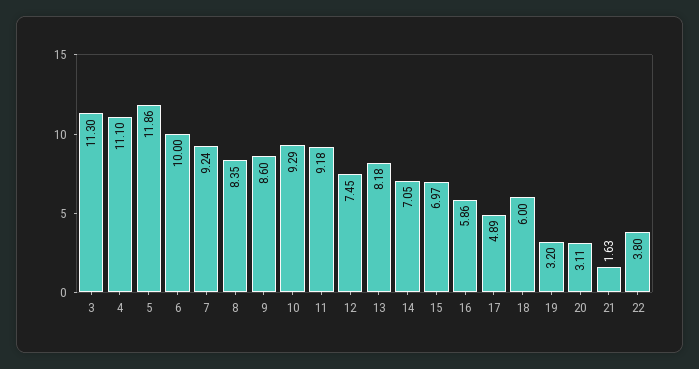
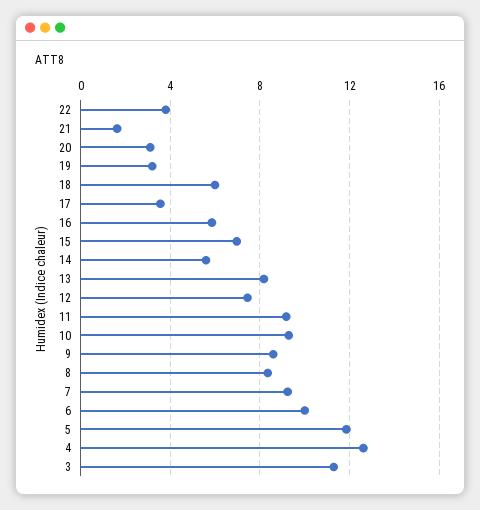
4: 11.1 -> 12.5
14: 7.05 -> 5.5
17: 4.89 -> 3.5

